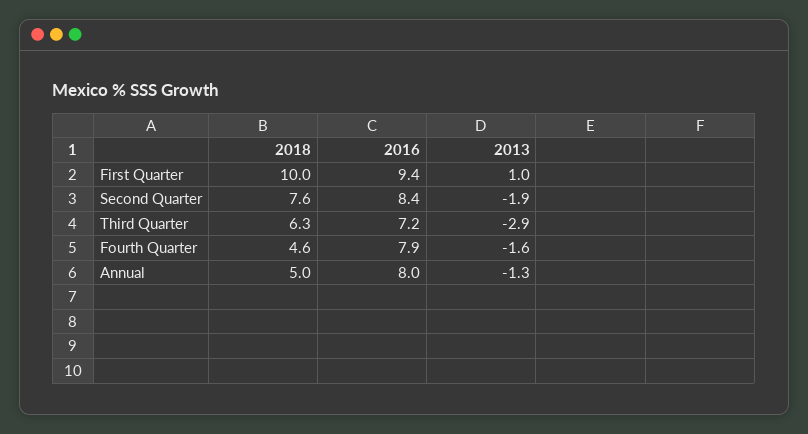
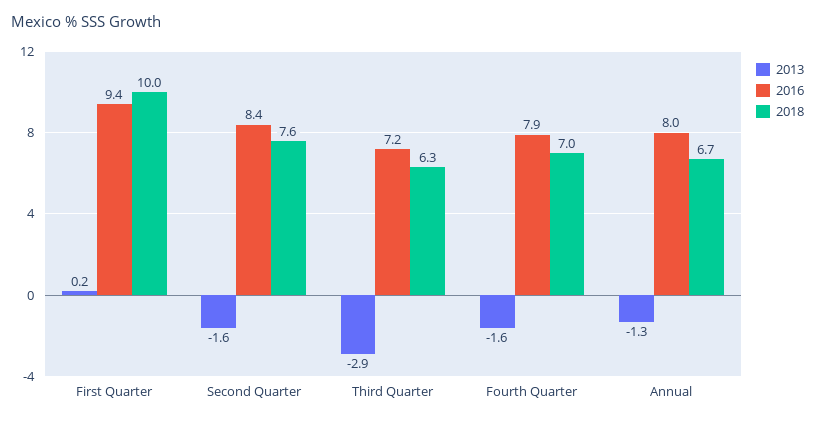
2013, First Quarter: 1 -> 0.2
2013, Second Quarter: -1.9 -> -1.6
2018, Fourth Quarter: 4.6 -> 7
2018, Annual: 5 -> 6.7

